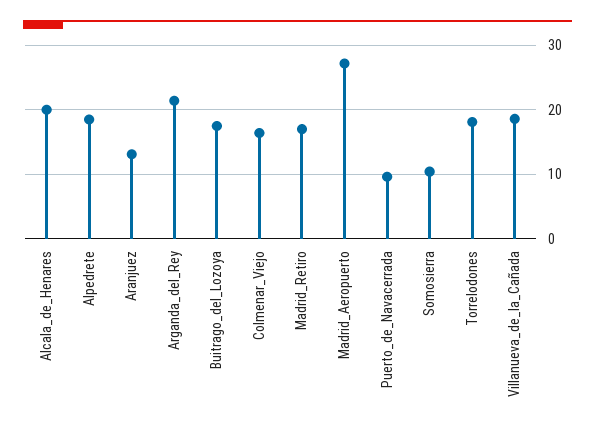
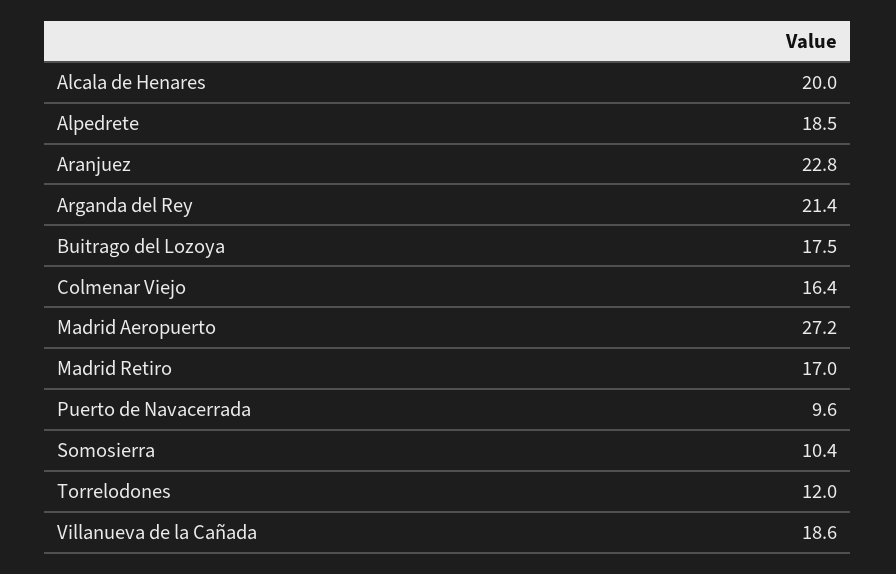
Aranjuez: 13 -> 22.8
Torrelodones: 18 -> 12

